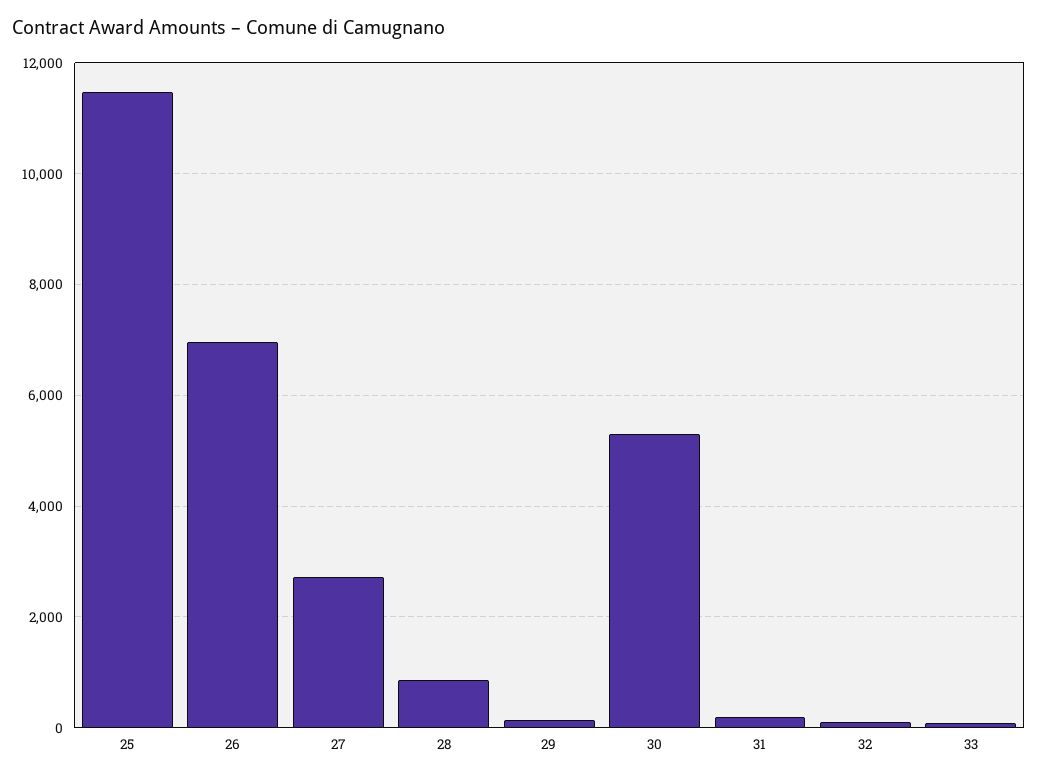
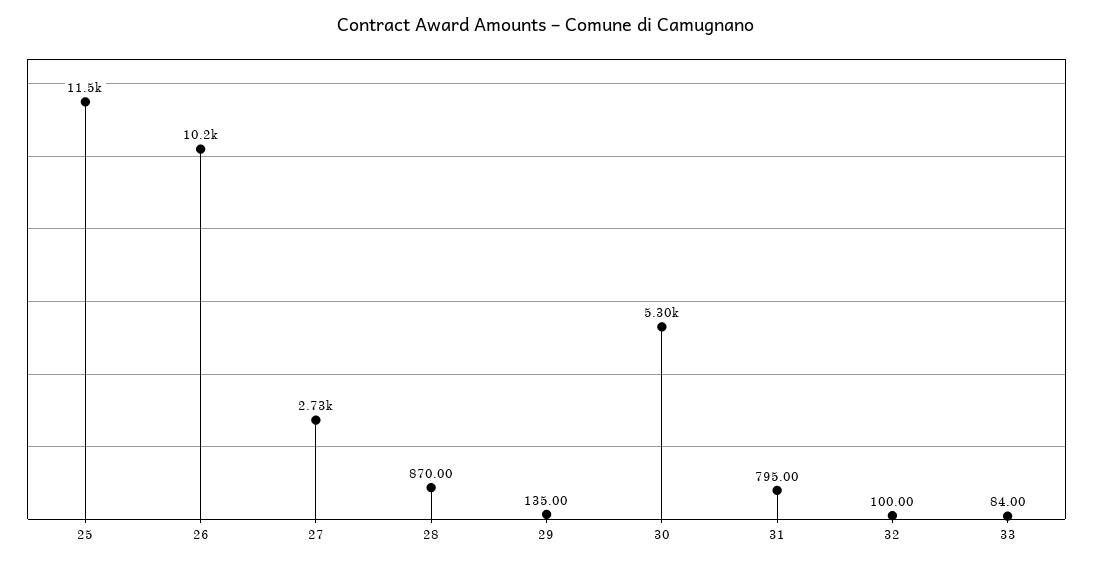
26: 7000 -> 10200
31: 200 -> 795

